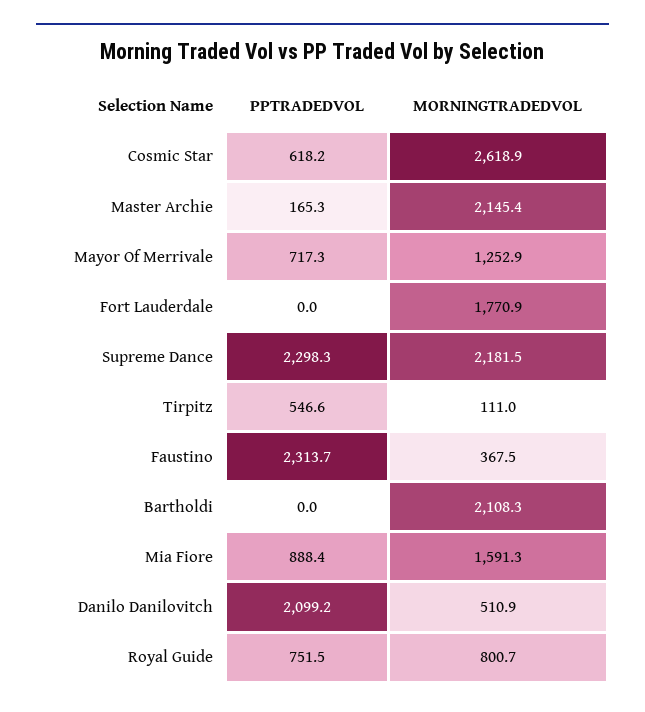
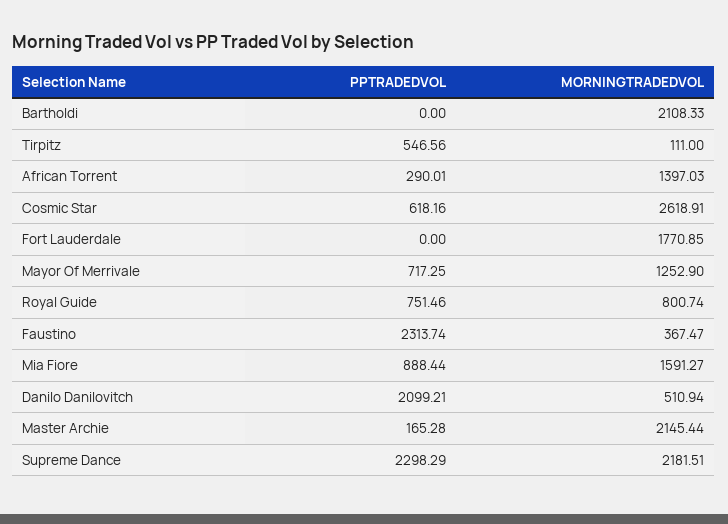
PPTRADEDVOL, African Torrent: none -> 290.01
MORNINGTRADEDVOL, African Torrent: none -> 1397.03

